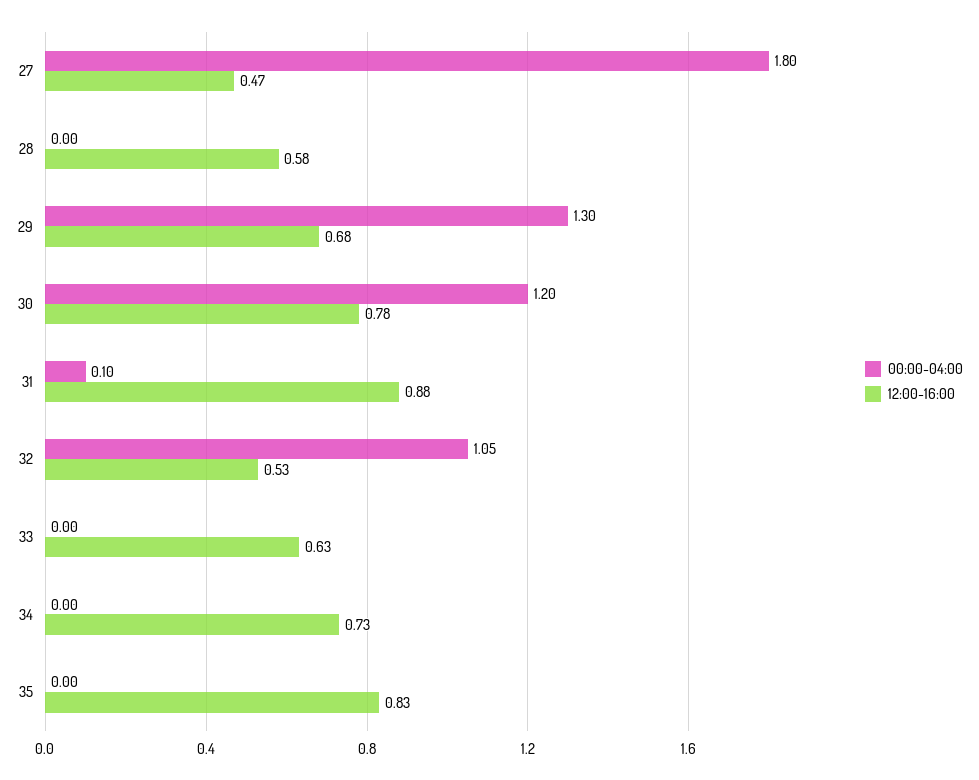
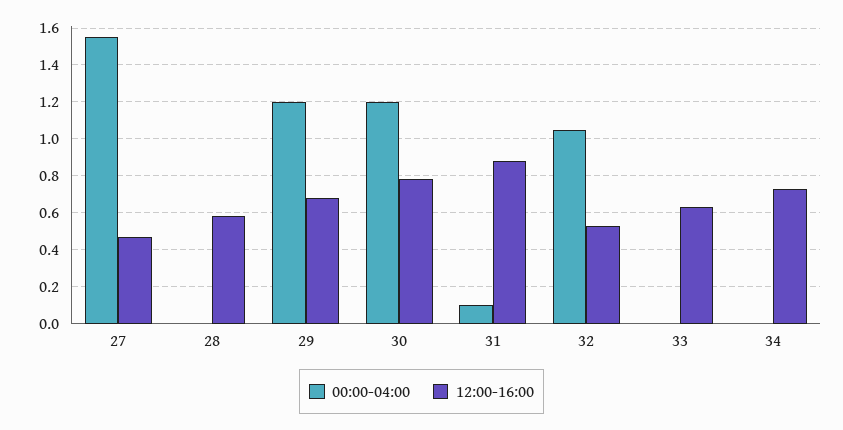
00:00-04:00, 27: 1.8 -> 1.55
00:00-04:00, 29: 1.3 -> 1.2
00:00-04:00, 35: 0 -> none
12:00-16:00, 35: 0.83 -> none

